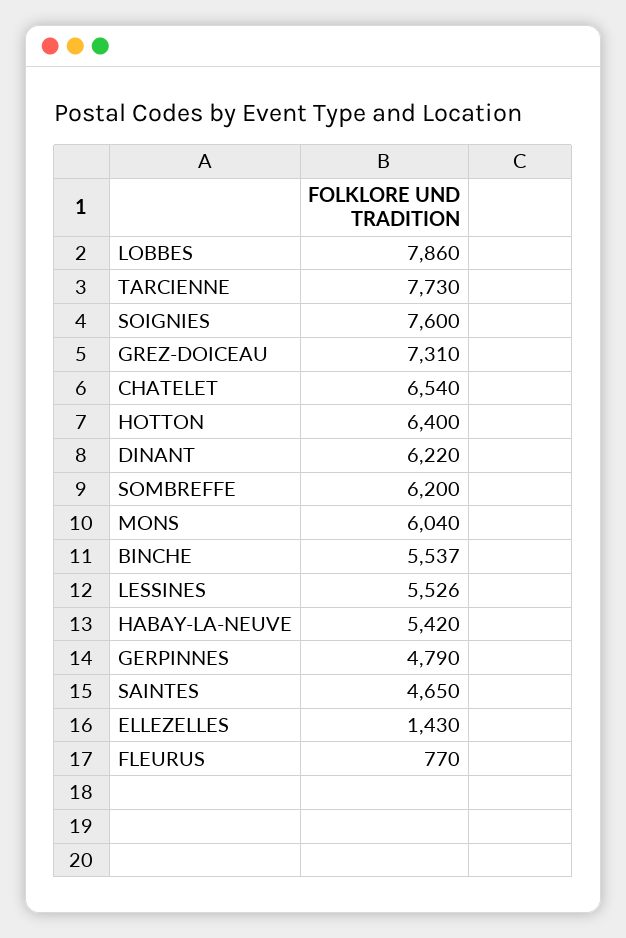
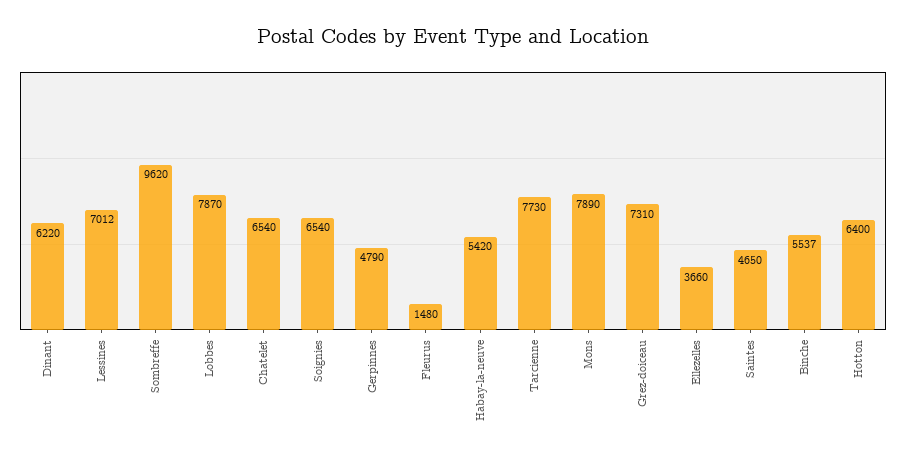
LOBBES: 7860 -> 7870
SOIGNIES: 7600 -> 6540
SOMBREFFE: 6200 -> 9620
MONS: 6040 -> 7890
LESSINES: 5526 -> 7012
ELLEZELLES: 1430 -> 3660
FLEURUS: 770 -> 1480

